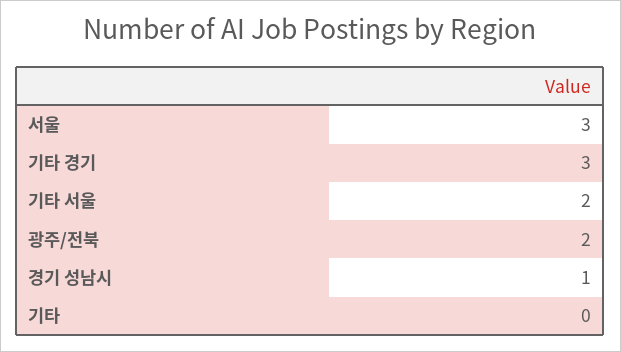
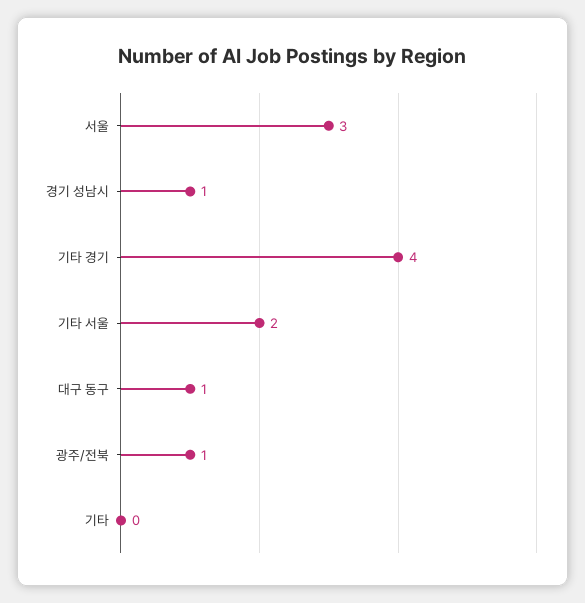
기타 경기: 3 -> 4
광주/전북: 2 -> 1
대구 동구: none -> 1

